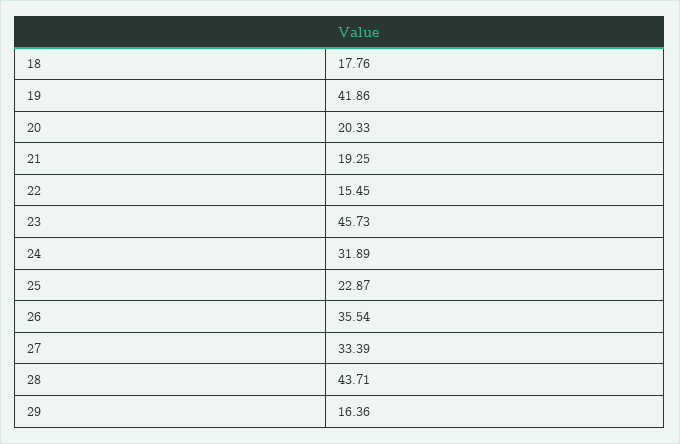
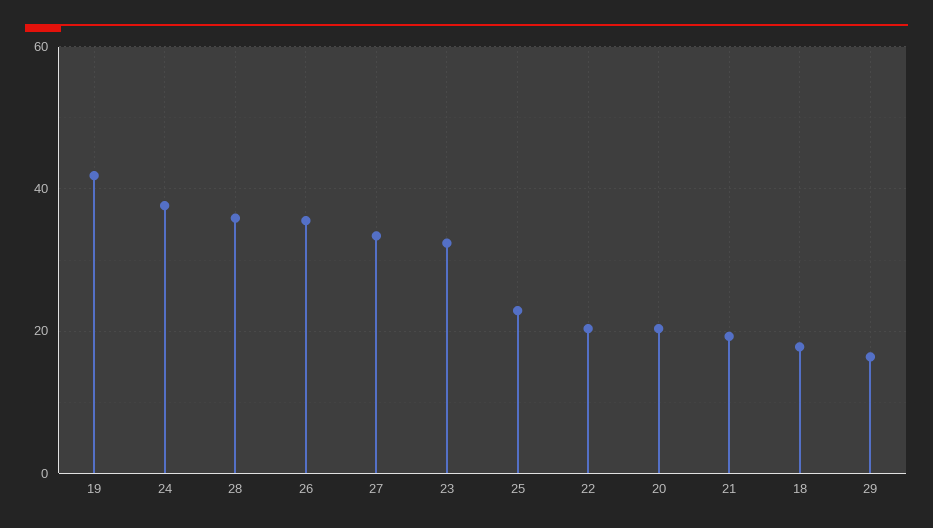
22: 15.45 -> 20
23: 45.73 -> 32
24: 31.89 -> 38
28: 43.71 -> 36

